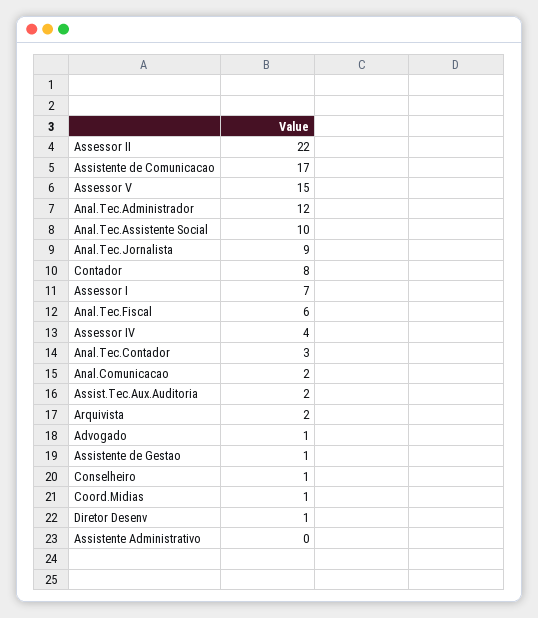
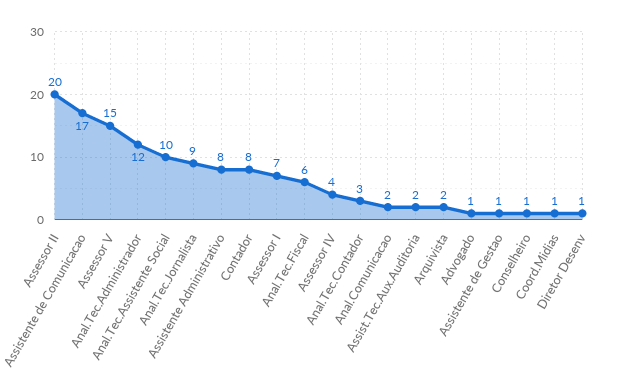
Assessor II: 22 -> 20
Assistente Administrativo: 0 -> 8

